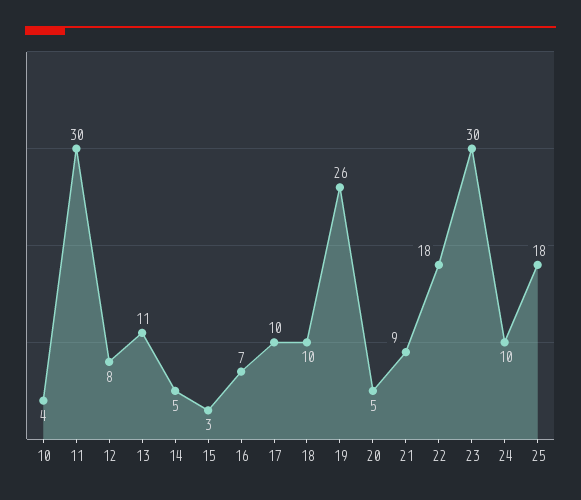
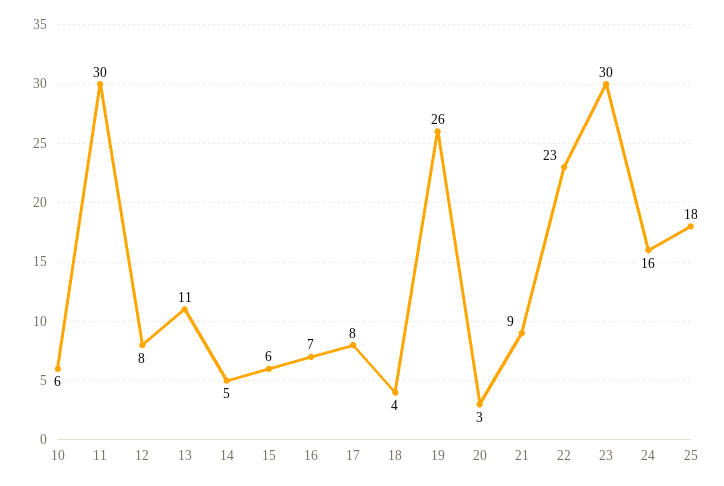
10: 4 -> 6
15: 3 -> 6
17: 10 -> 8
18: 10 -> 4
20: 5 -> 3
22: 18 -> 23
24: 10 -> 16

